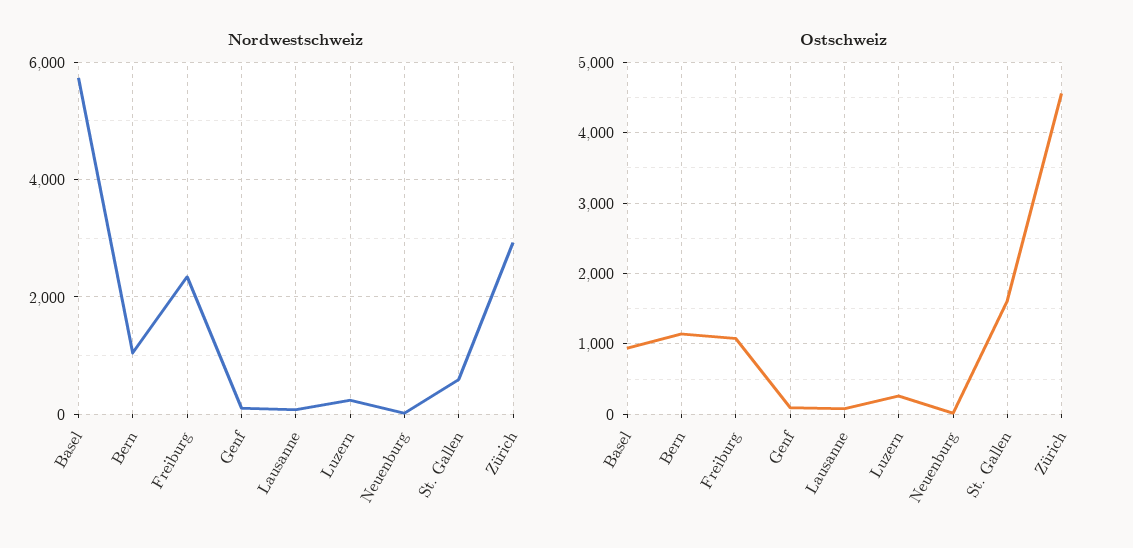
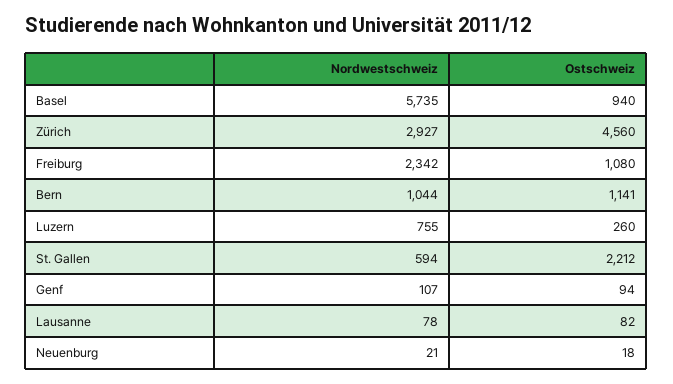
Nordwestschweiz, Luzern: 200 -> 755
Ostschweiz, St. Gallen: 1600 -> 2212

